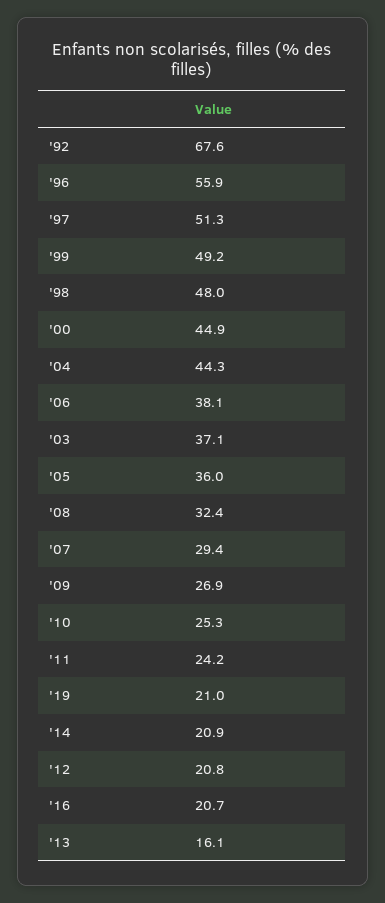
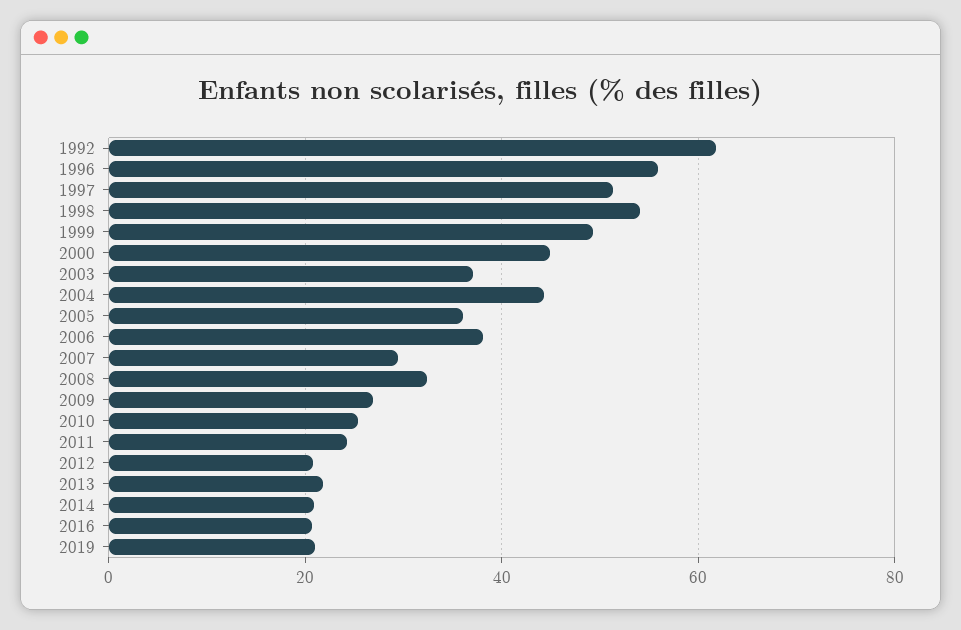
'92: 67.6 -> 62
'98: 48 -> 54
'13: 16.1 -> 22

